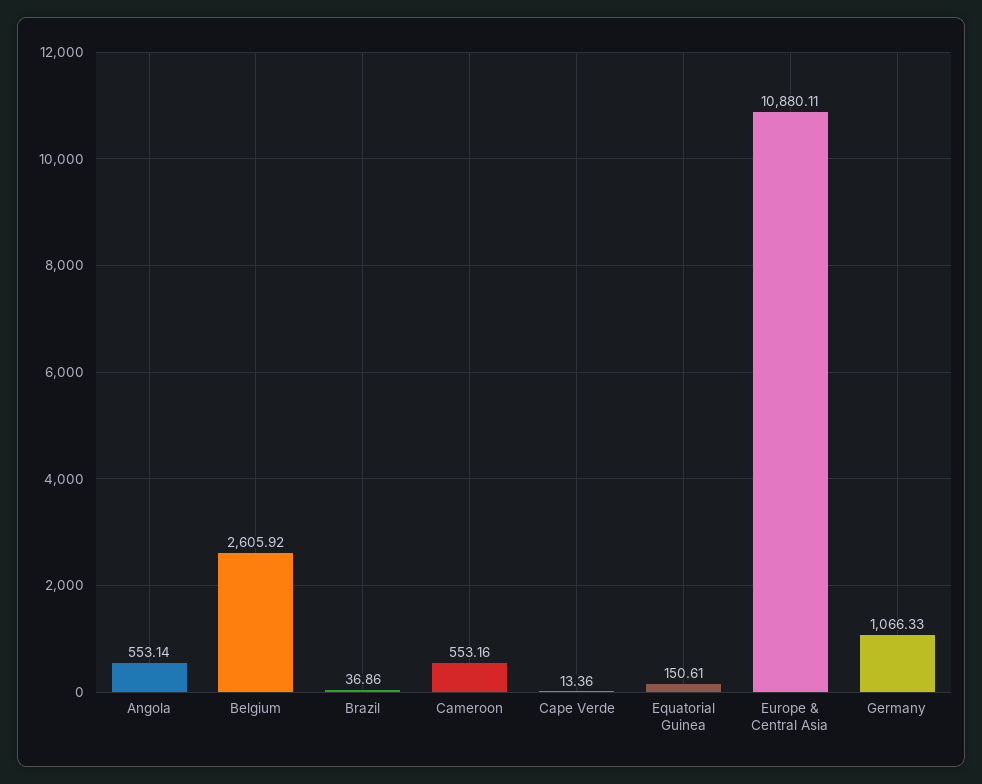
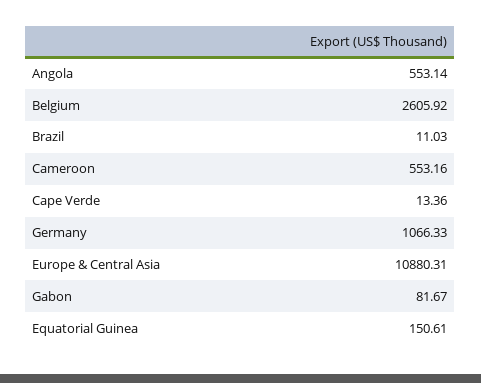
Brazil: 36.86 -> 11.03
Europe & Central Asia: 10880.11 -> 10880.31
Gabon: none -> 81.67

